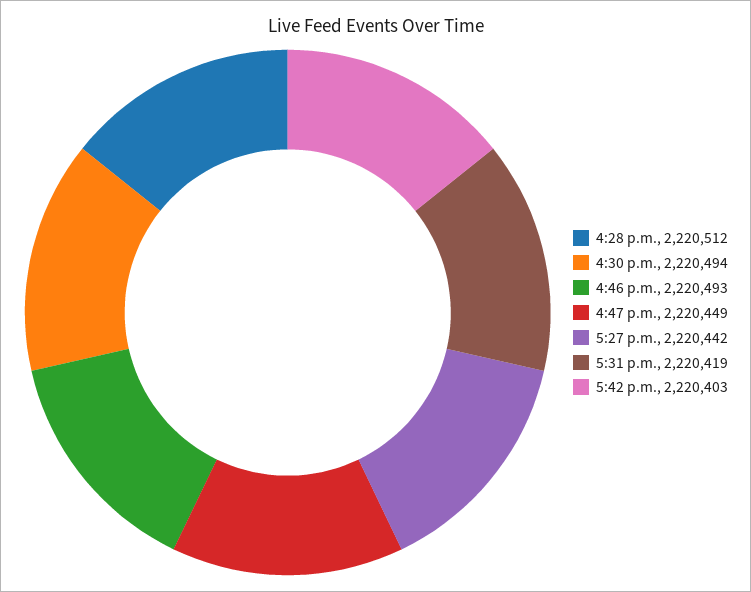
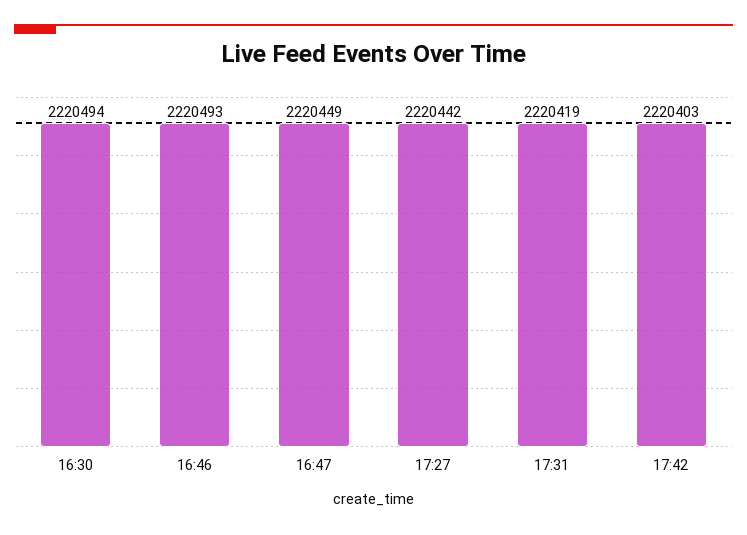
4:28 p.m.: 2220512 -> none

